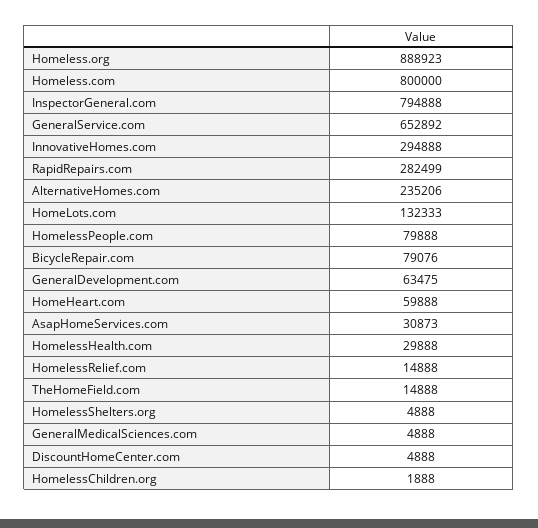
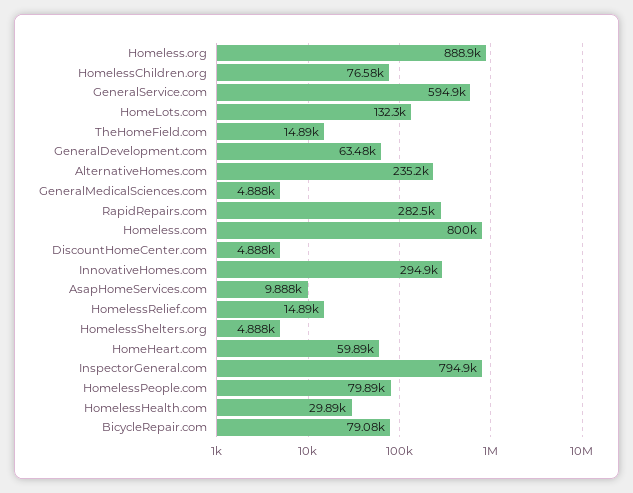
GeneralService.com: 652892 -> 594900
AsapHomeServices.com: 30873 -> 9888
HomelessChildren.org: 1888 -> 76580

